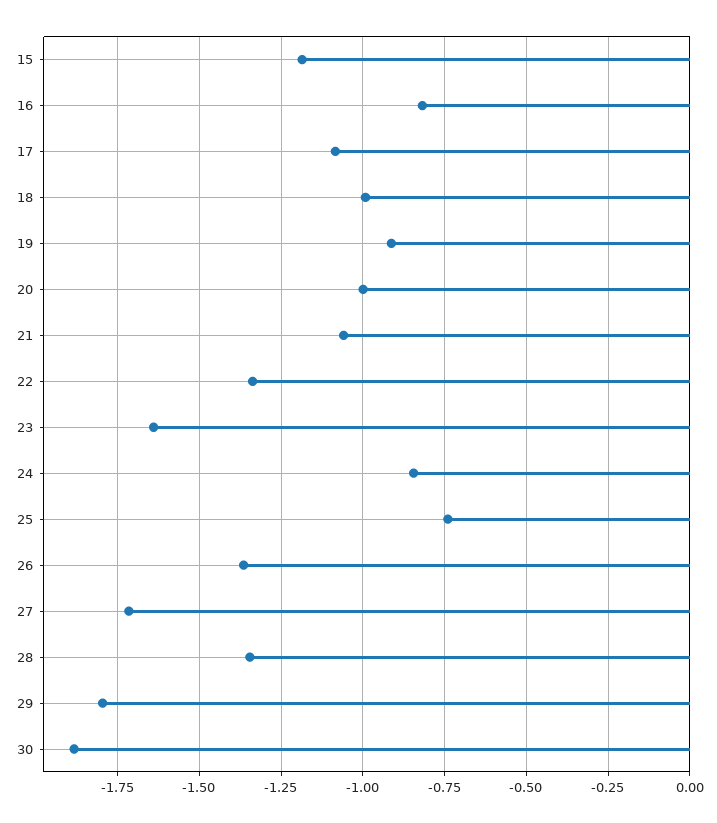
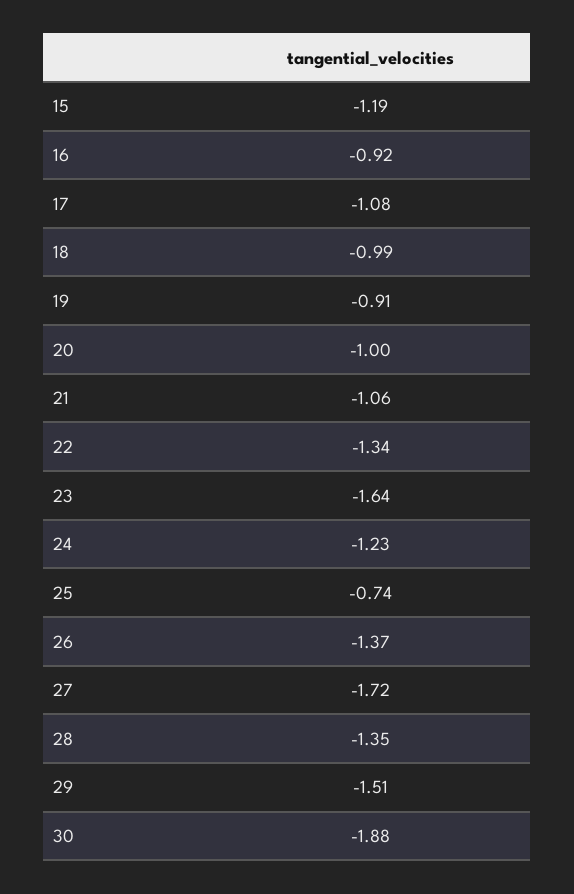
16: -0.825 -> -0.92
24: -0.85 -> -1.23
29: -1.8 -> -1.51

